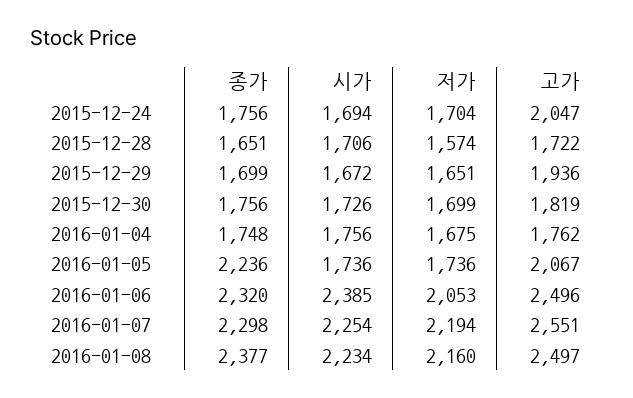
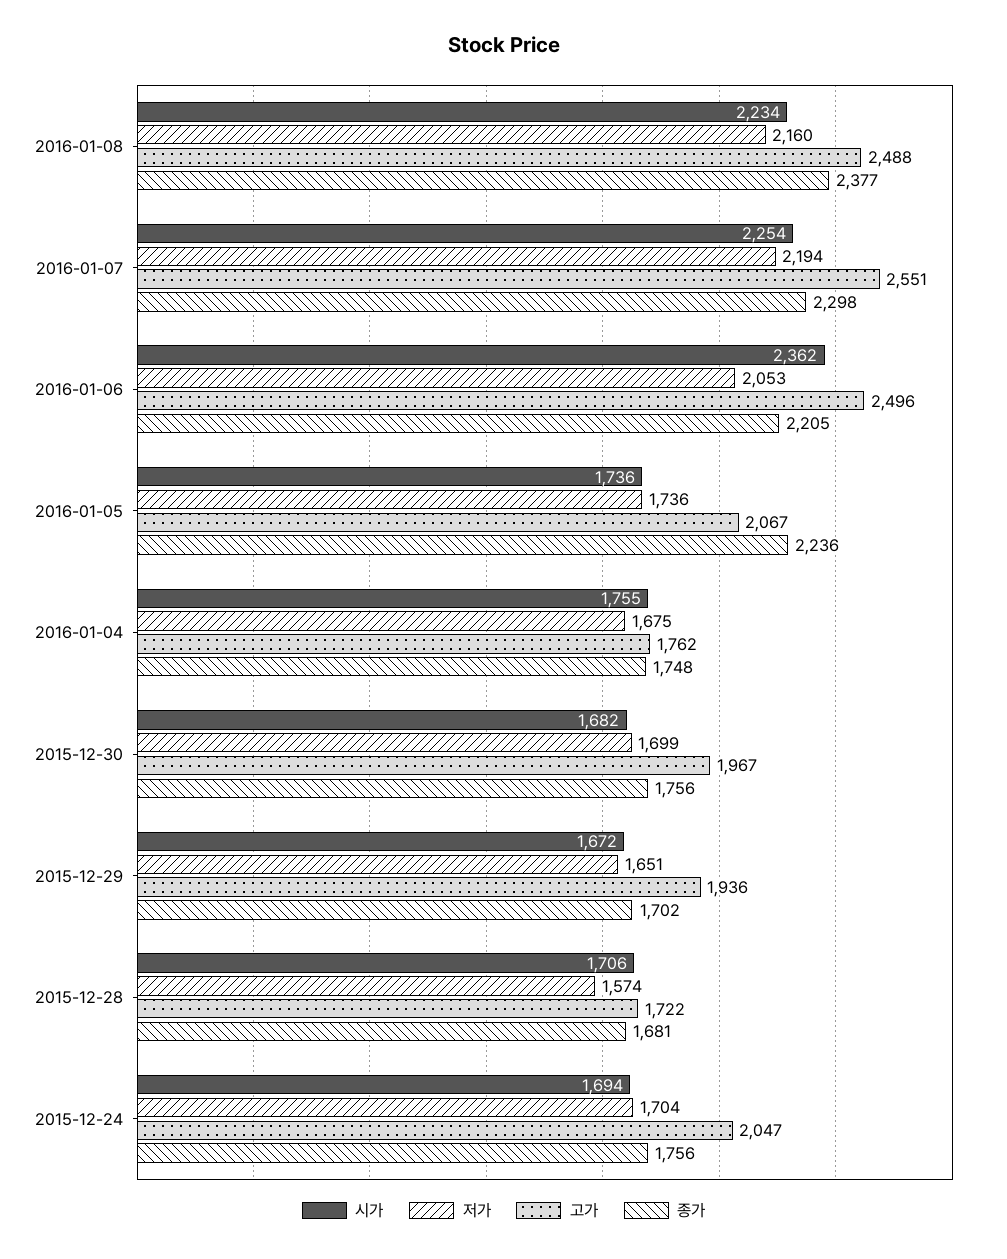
종가, 2015-12-28: 1651 -> 1681
종가, 2015-12-29: 1699 -> 1702
시가, 2015-12-30: 1726 -> 1682
고가, 2015-12-30: 1819 -> 1967
시가, 2016-01-04: 1756 -> 1755
종가, 2016-01-06: 2320 -> 2205
시가, 2016-01-06: 2385 -> 2362
고가, 2016-01-08: 2497 -> 2488

